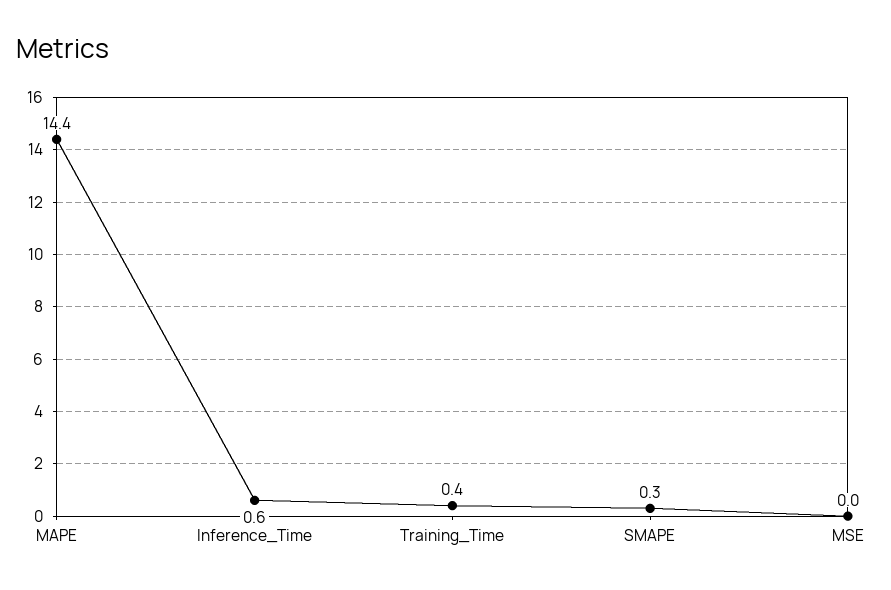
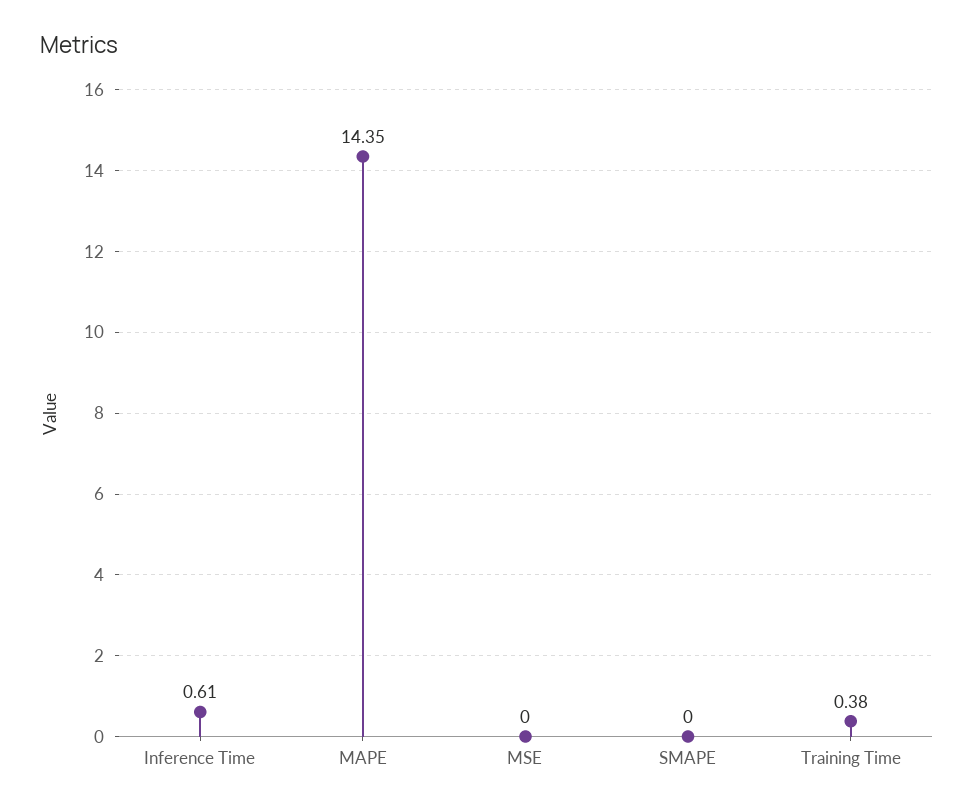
SMAPE: 0.3 -> 0

